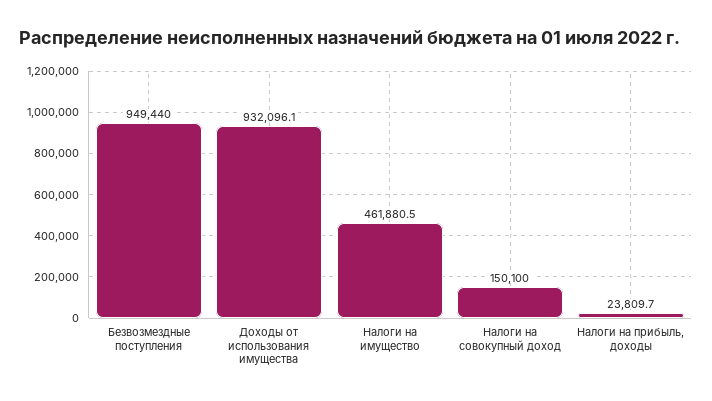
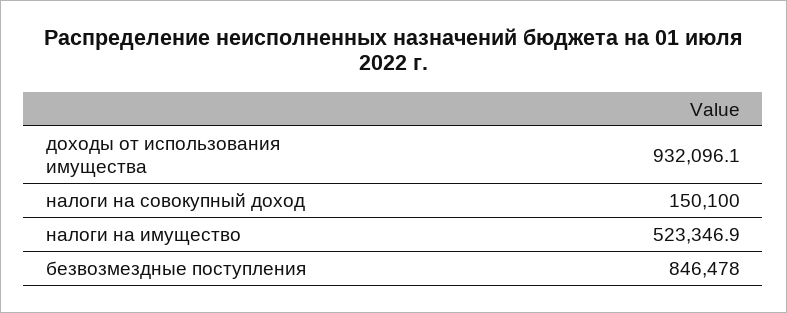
Безвозмездные поступления: 949440 -> 846478
Налоги на имущество: 461880.5 -> 523346.9
Налоги на прибыль, доходы: 23809.7 -> none

